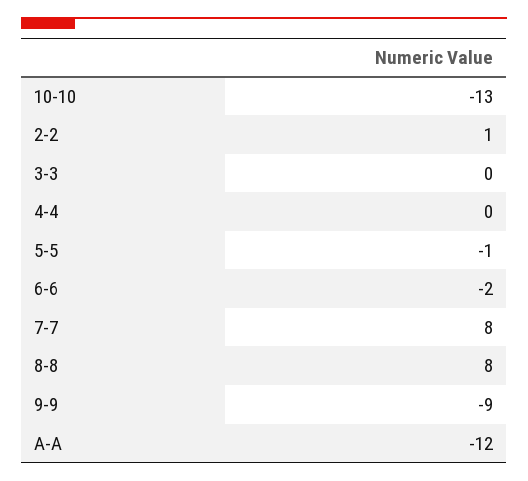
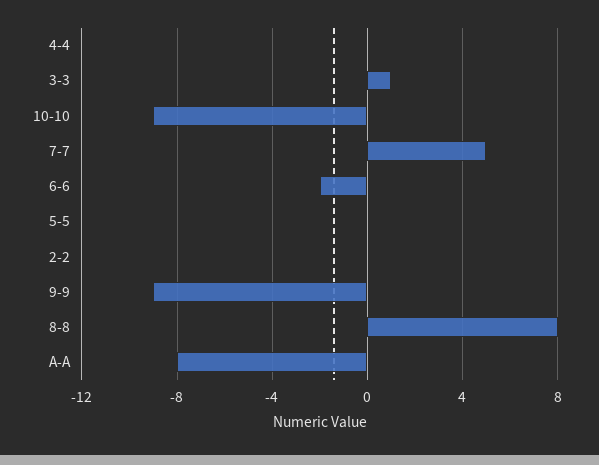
10-10: -13 -> -9
2-2: 1 -> 0
3-3: 0 -> 1
5-5: -1 -> 0
7-7: 8 -> 5
A-A: -12 -> -8

